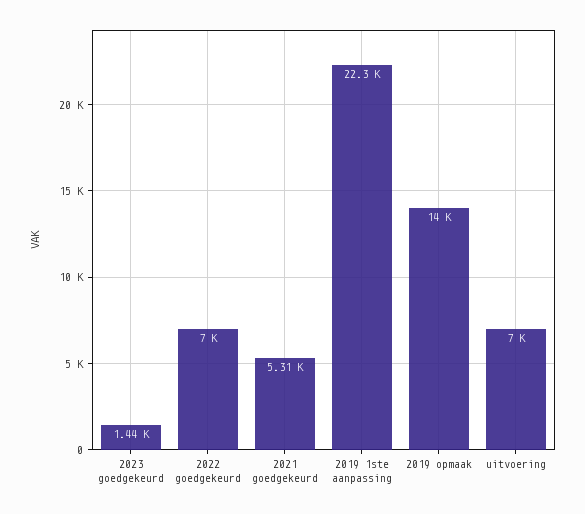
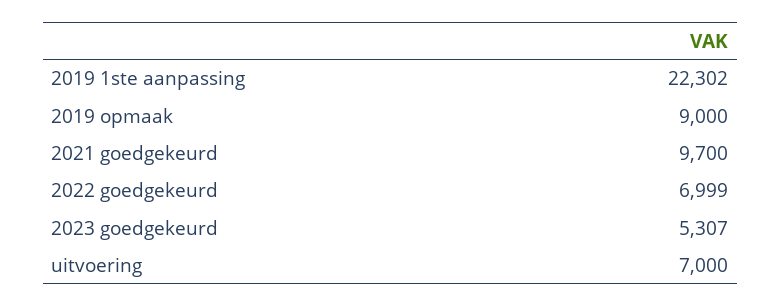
2023 goedgekeurd: 1440 -> 5307
2021 goedgekeurd: 5310 -> 9700
2019 opmaak: 14000 -> 9000

